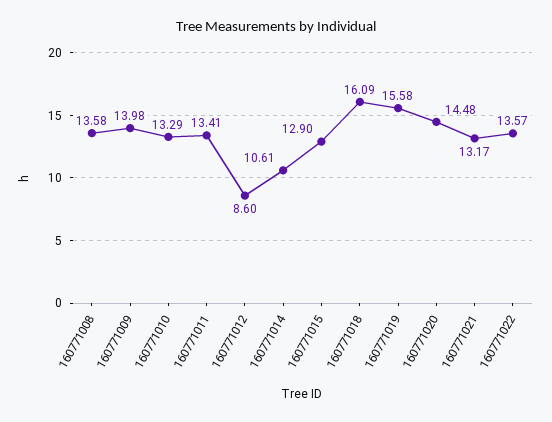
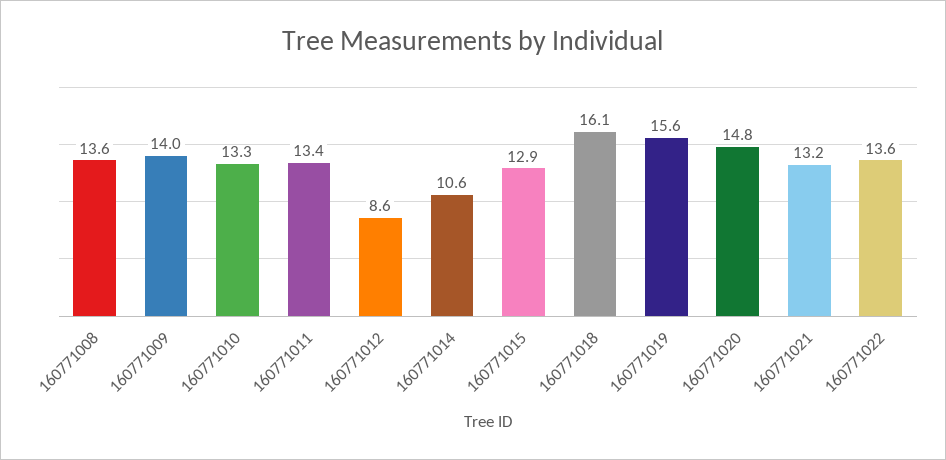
160771020: 14.48 -> 14.8

